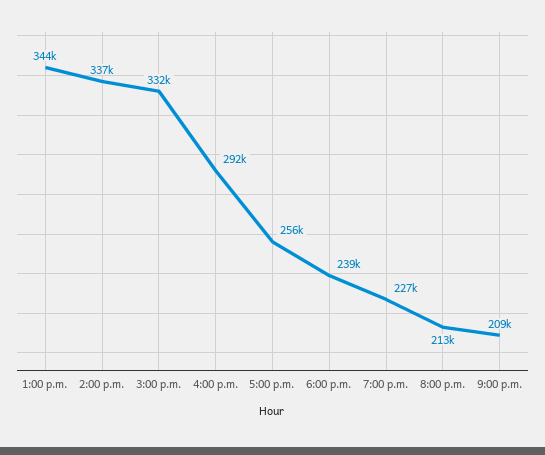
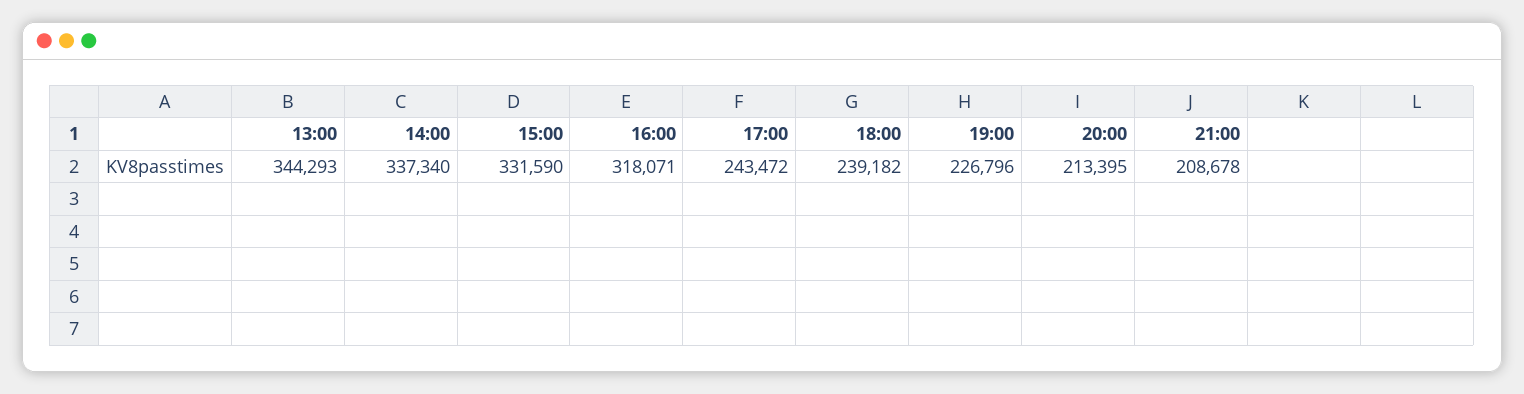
4:00 p.m.: 292000 -> 318071
5:00 p.m.: 256000 -> 243472

